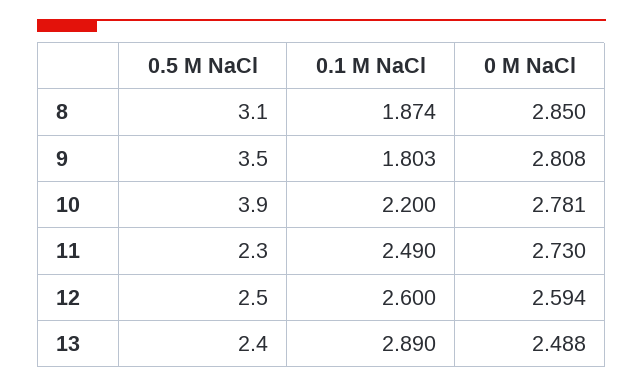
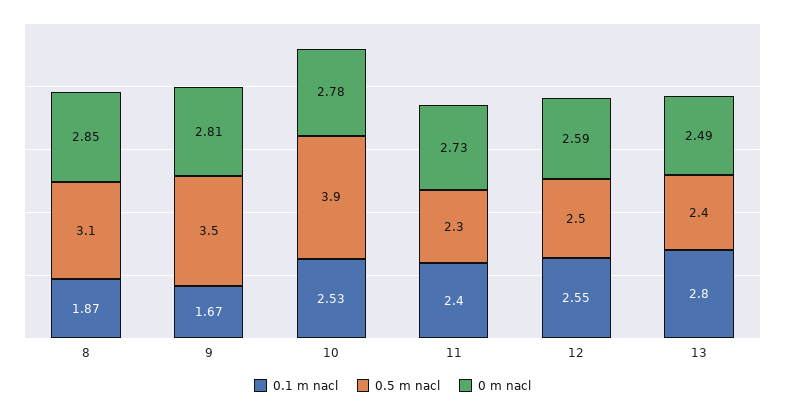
0.1 M NaCl, 9: 1.803 -> 1.67
0.1 M NaCl, 10: 2.2 -> 2.53
0.1 M NaCl, 11: 2.49 -> 2.4
0.1 M NaCl, 12: 2.6 -> 2.55
0.1 M NaCl, 13: 2.89 -> 2.8

